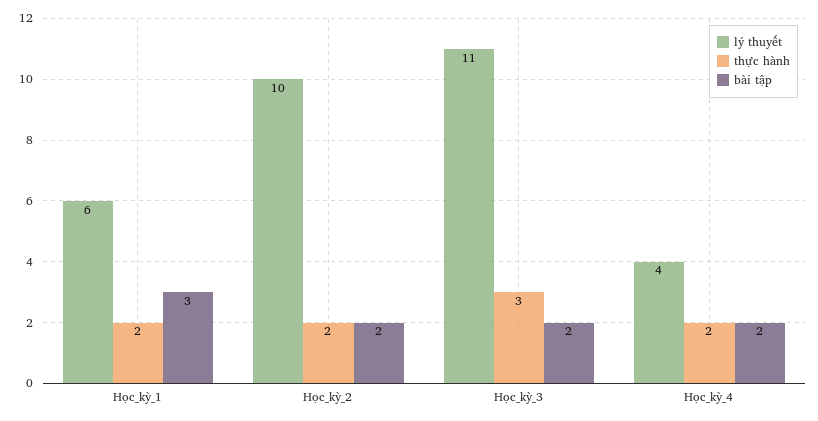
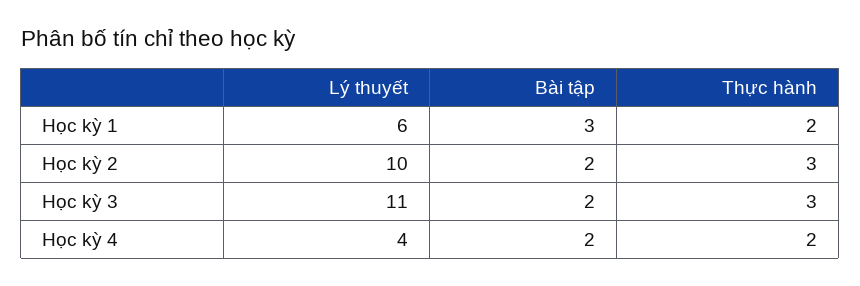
thực hành, Học_kỳ_2: 2 -> 3

